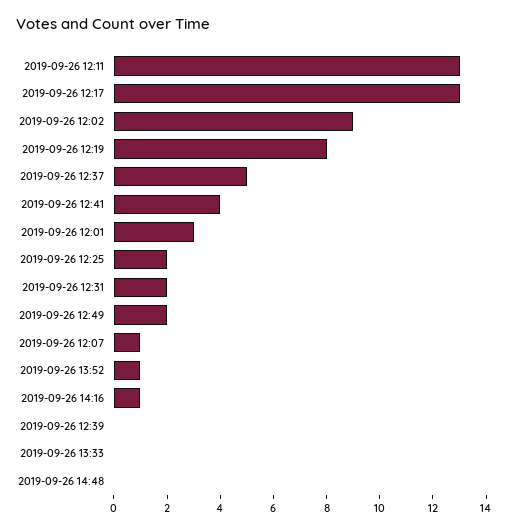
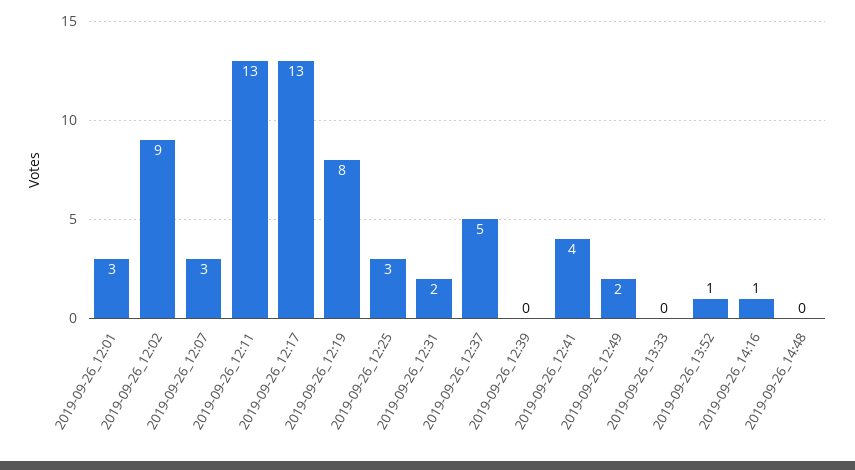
2019-09-26 12:25: 2 -> 3
2019-09-26 12:07: 1 -> 3

